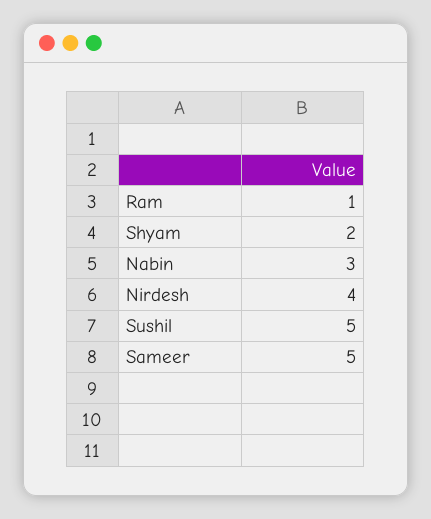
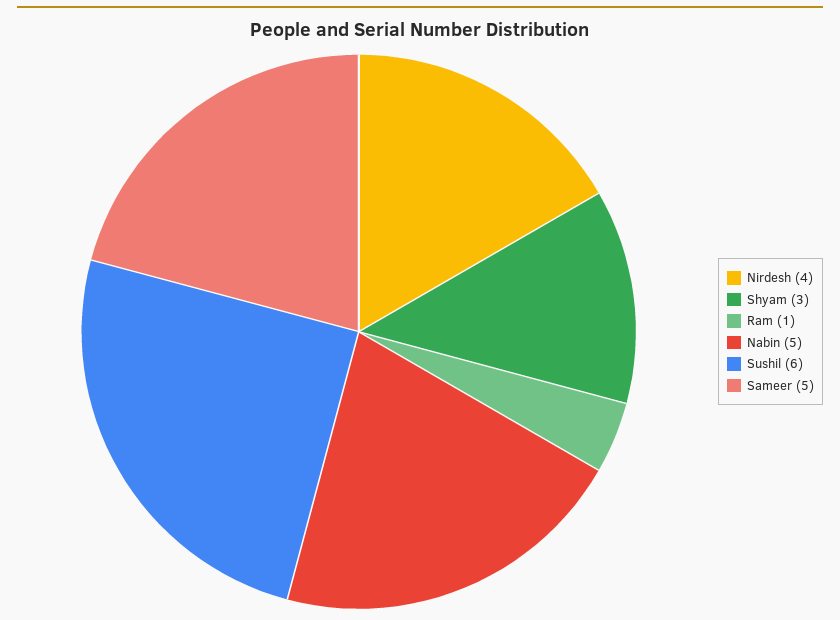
Shyam: 2 -> 3
Nabin: 3 -> 5
Sushil: 5 -> 6

